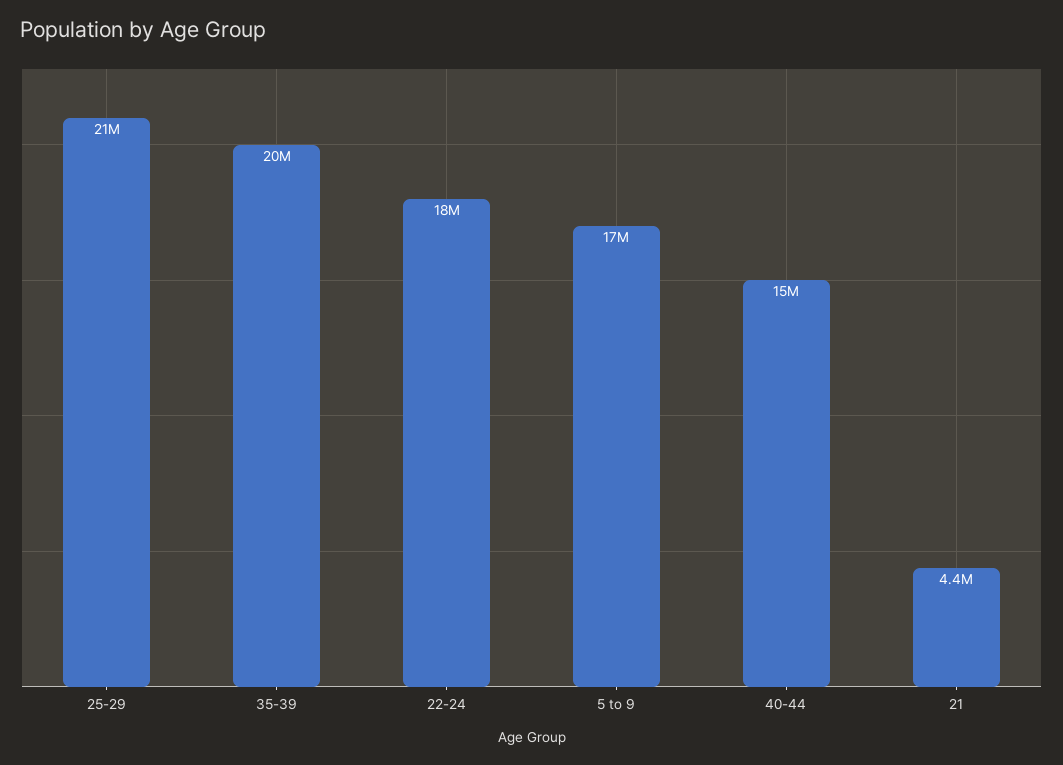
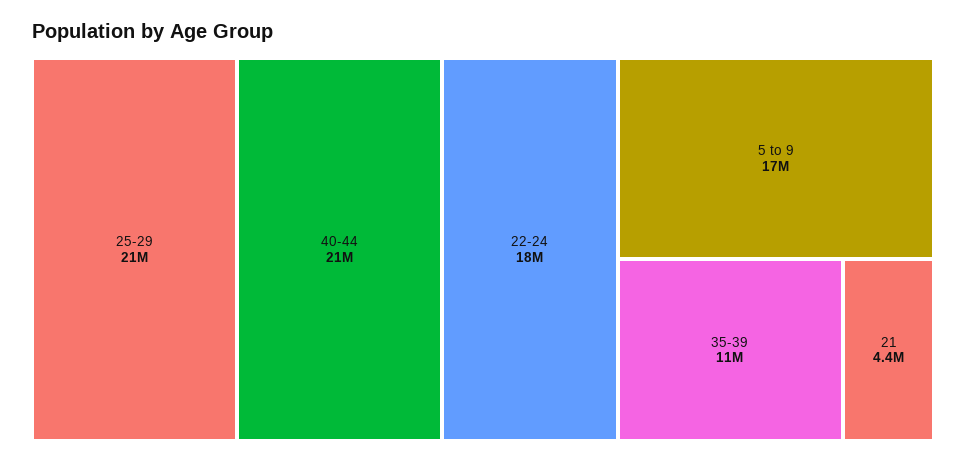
35-39: 20000000 -> 11000000
40-44: 15000000 -> 21000000

